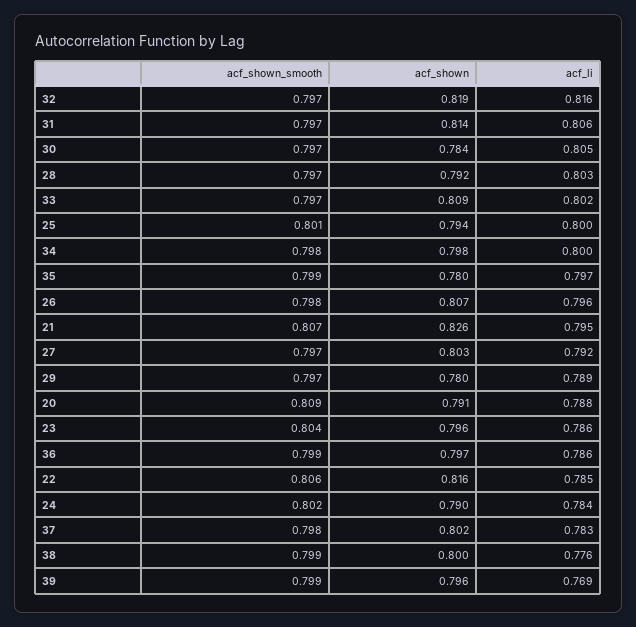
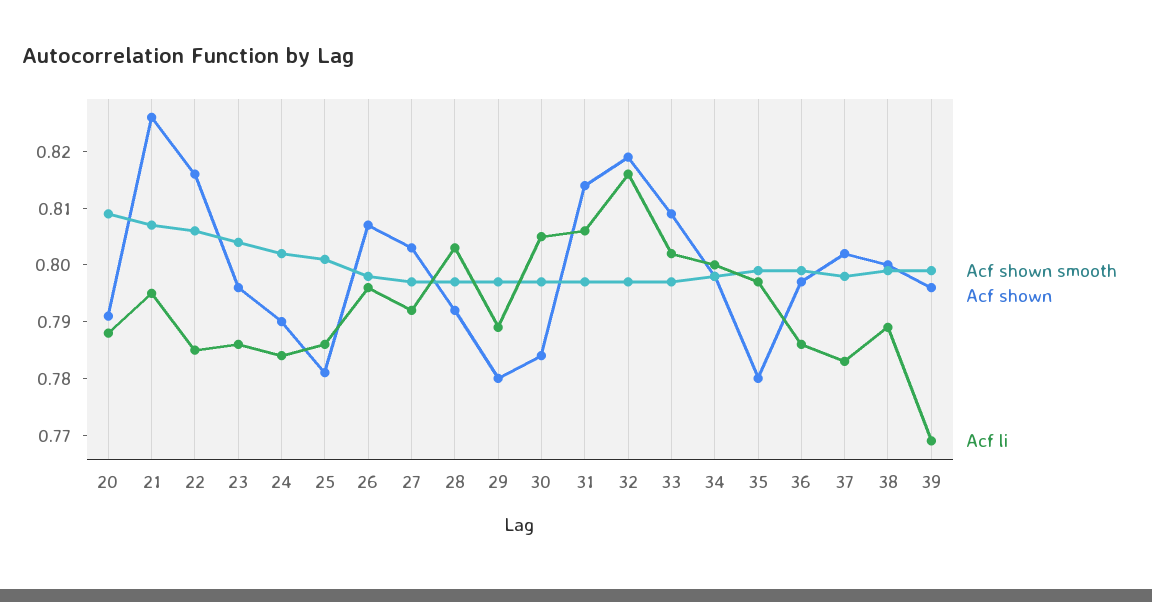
acf_shown, 25: 0.794 -> 0.78
acf_li, 25: 0.8 -> 0.785
acf_li, 38: 0.776 -> 0.79

